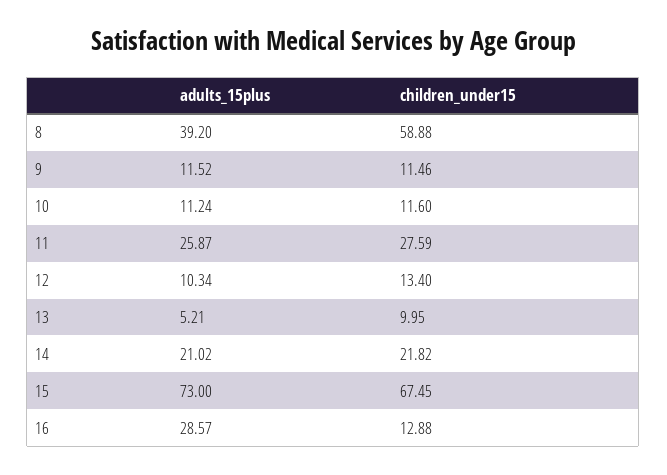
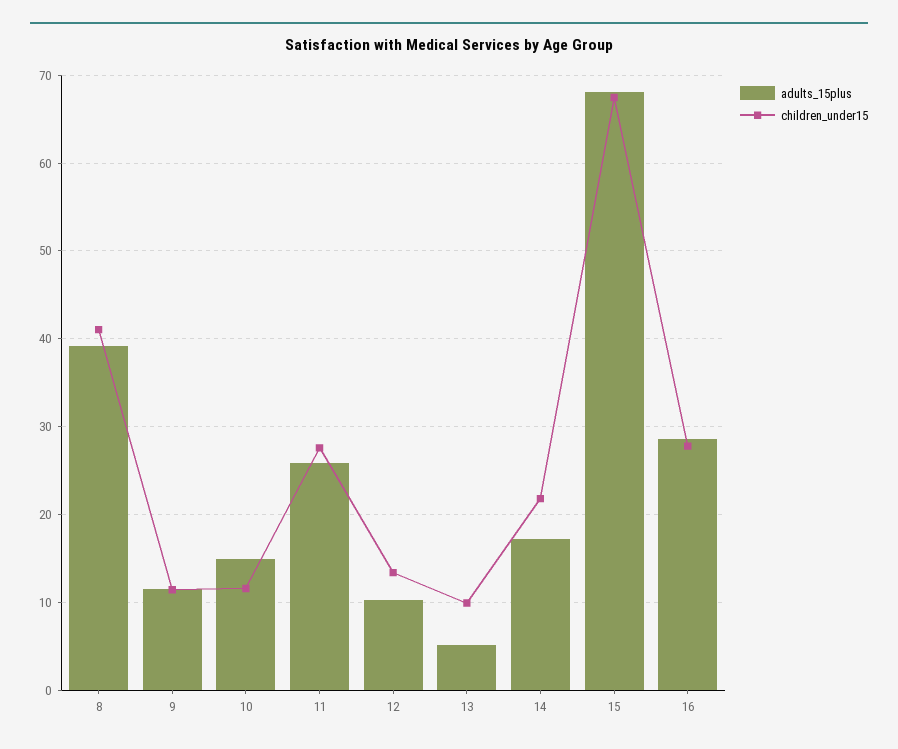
children_under15, 8: 58.88 -> 41
adults_15plus, 10: 11.24 -> 15
adults_15plus, 14: 21.02 -> 17
adults_15plus, 15: 73 -> 68
children_under15, 16: 12.88 -> 28

